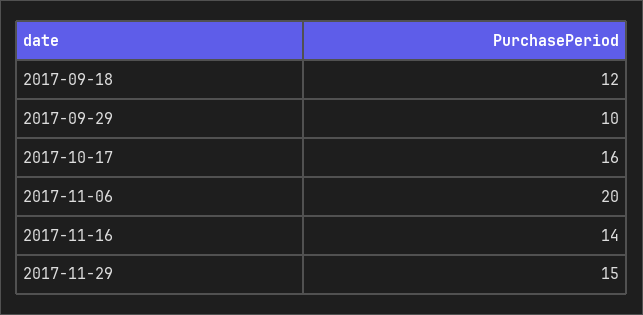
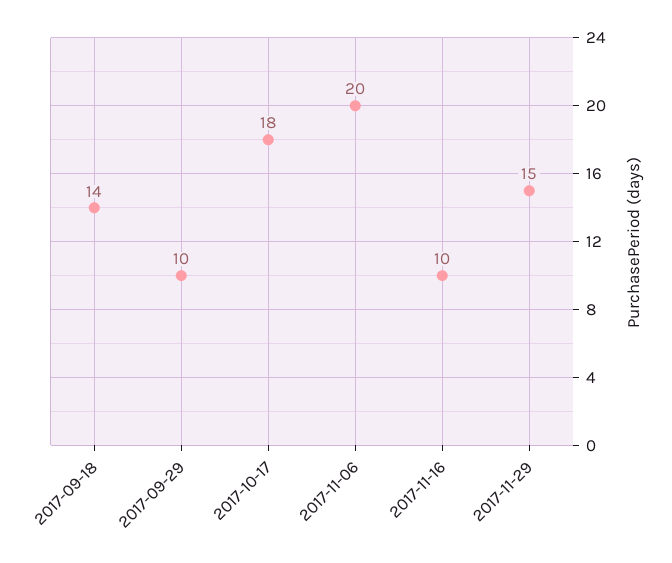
2017-09-18: 12 -> 14
2017-10-17: 16 -> 18
2017-11-16: 14 -> 10

